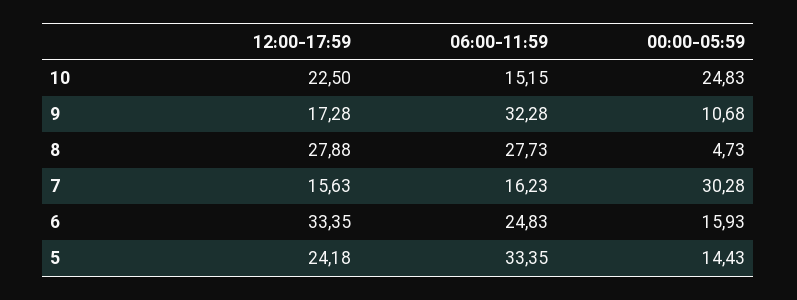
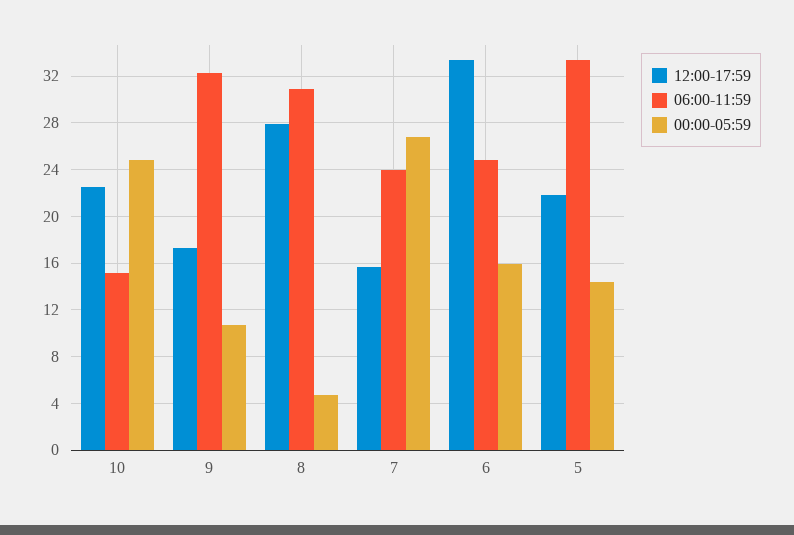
06:00-11:59, 8: 27.73 -> 31
06:00-11:59, 7: 16.23 -> 24
00:00-05:59, 7: 30.28 -> 27
12:00-17:59, 5: 24.18 -> 22

